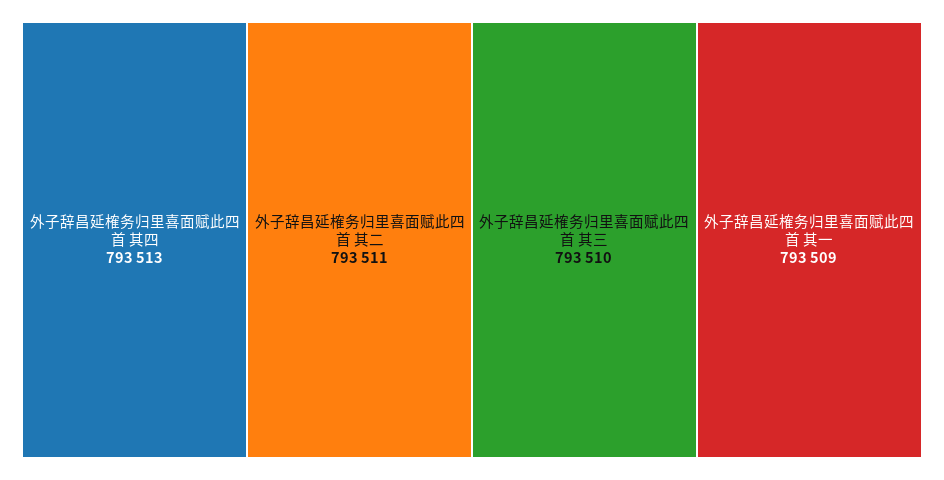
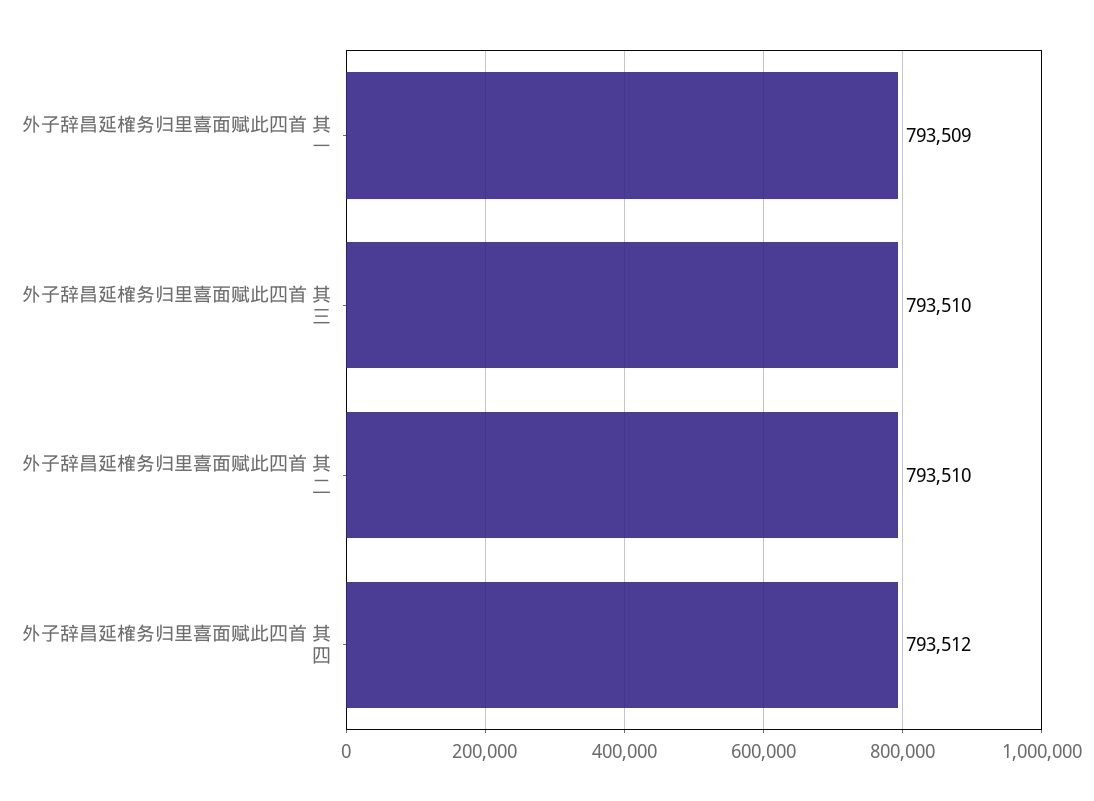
外子辞昌延榷务归里喜面赋此四首 其四: 793513 -> 793512
外子辞昌延榷务归里喜面赋此四首 其二: 793511 -> 793510

